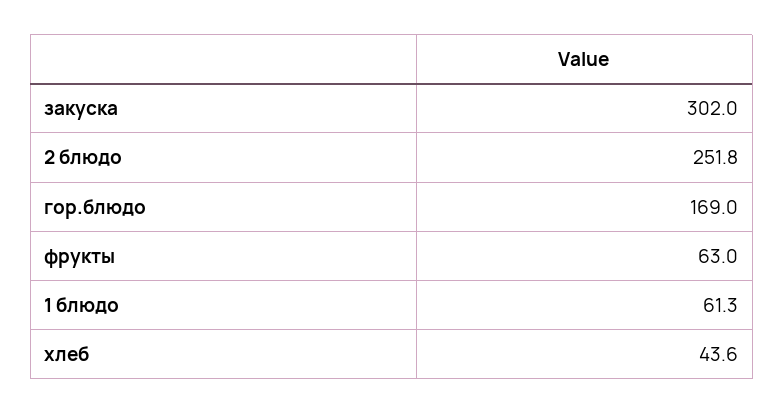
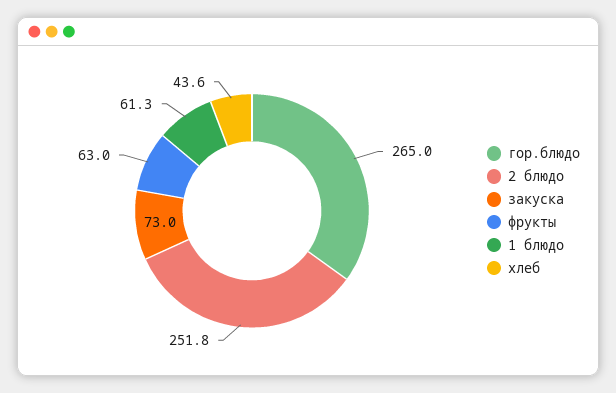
закуска: 302 -> 73
гор.блюдо: 169 -> 265

